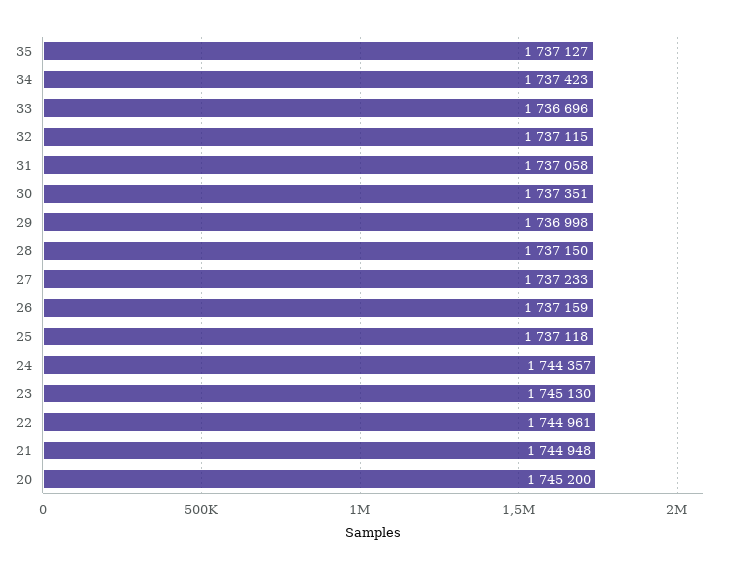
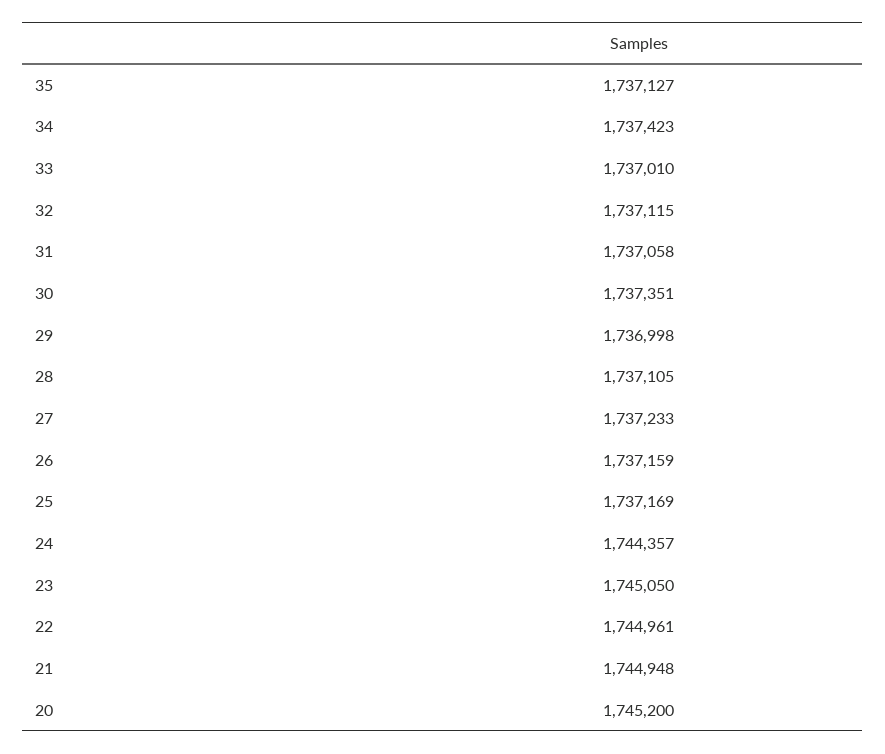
33: 1736696 -> 1737010
28: 1737150 -> 1737105
25: 1737118 -> 1737169
23: 1745130 -> 1745050

